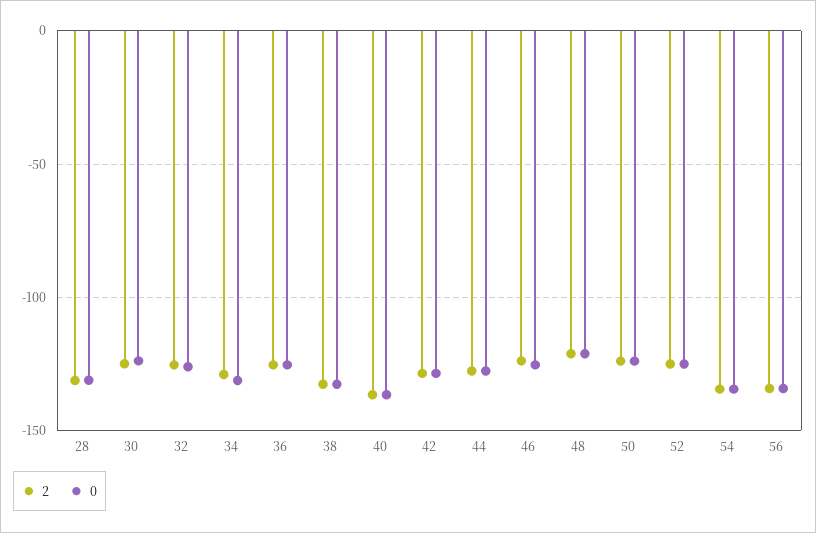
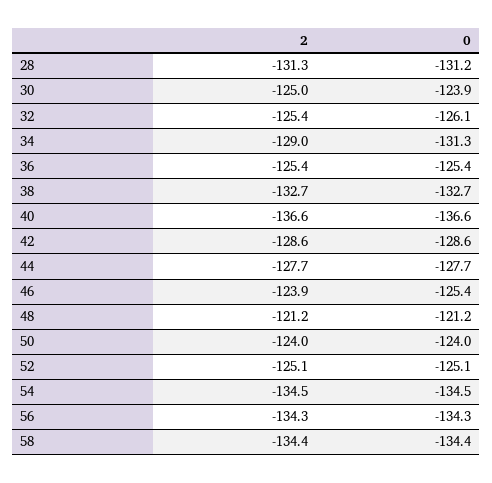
2, 58: none -> -134.4
0, 58: none -> -134.4

